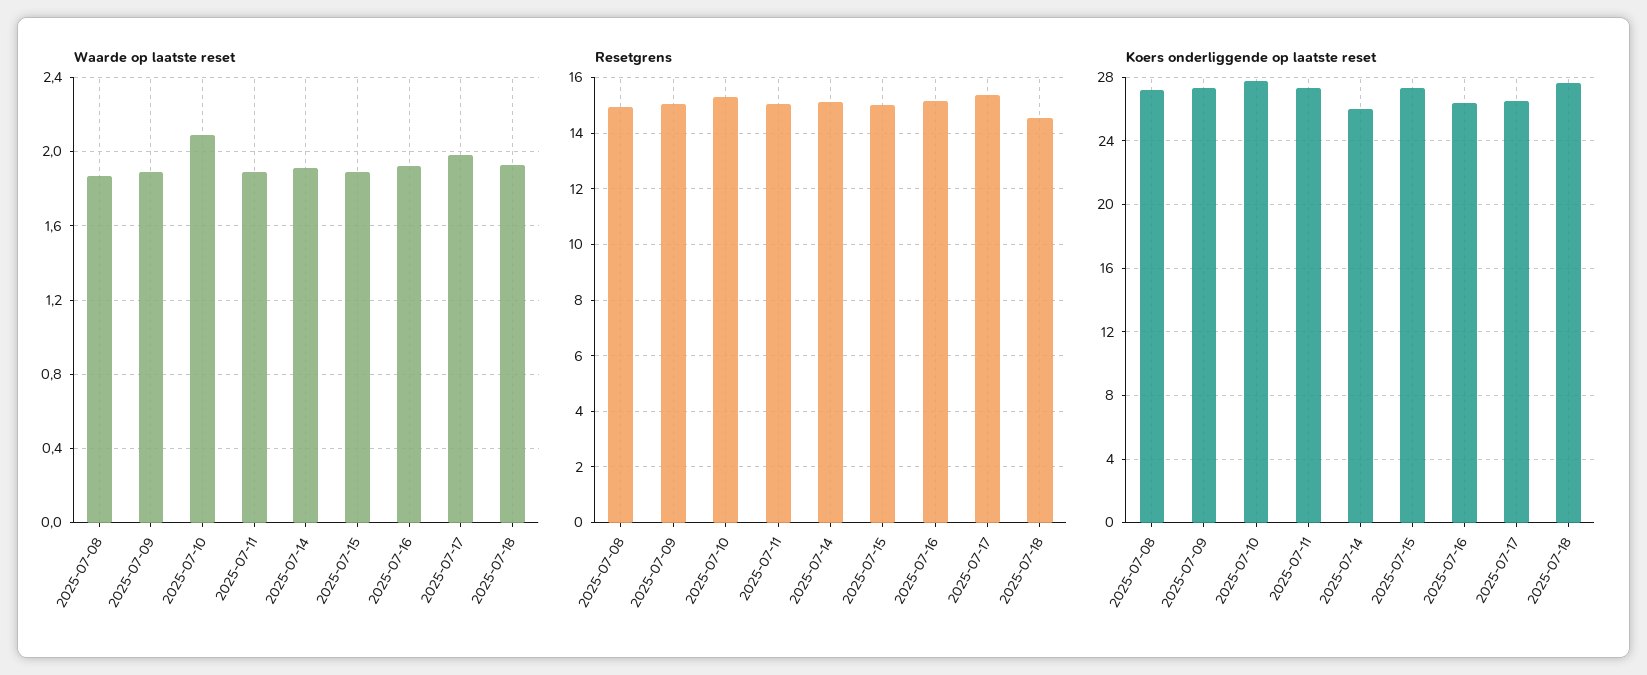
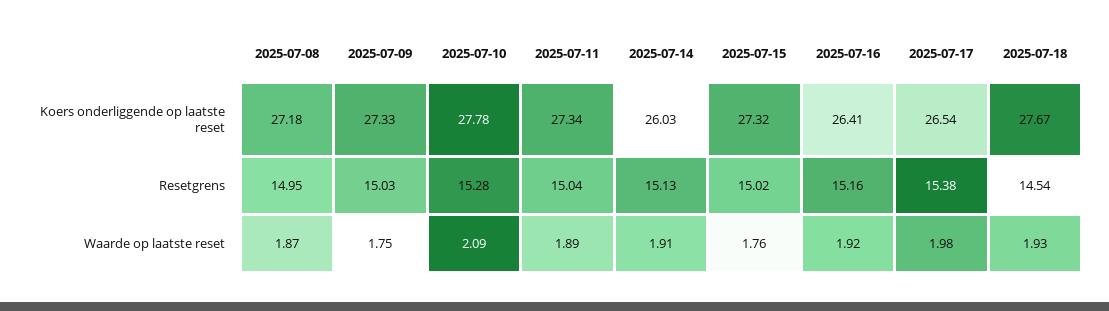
Waarde op laatste reset, 2025-07-09: 1.9 -> 1.75
Waarde op laatste reset, 2025-07-15: 1.9 -> 1.76

